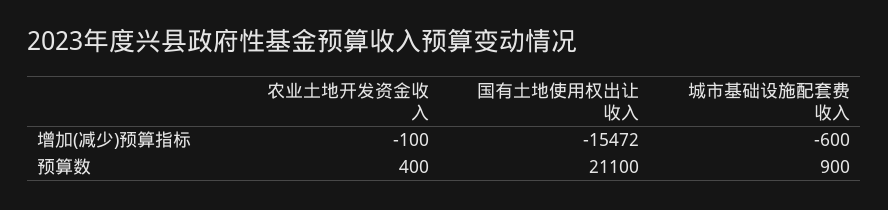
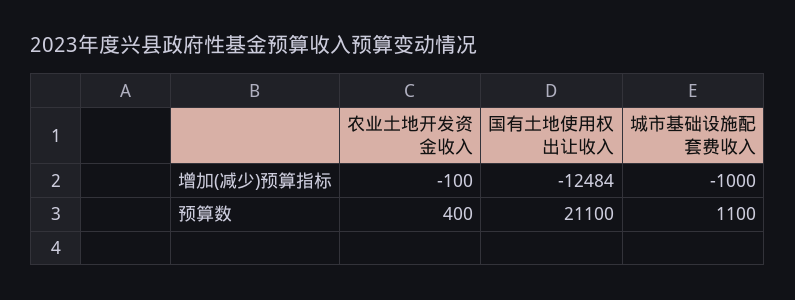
国有土地使用权出让收入, 增加(减少)预算指标: -15472 -> -12484
城市基础设施配套费收入, 增加(减少)预算指标: -600 -> -1000
城市基础设施配套费收入, 预算数: 900 -> 1100

